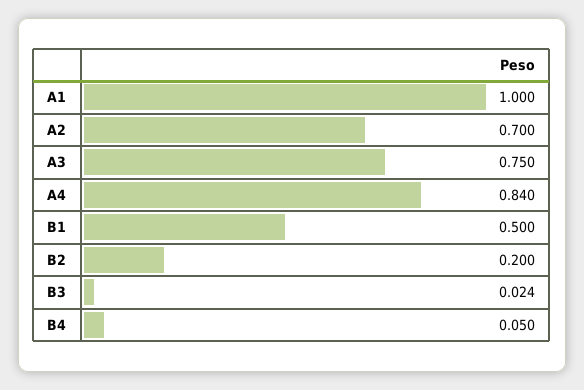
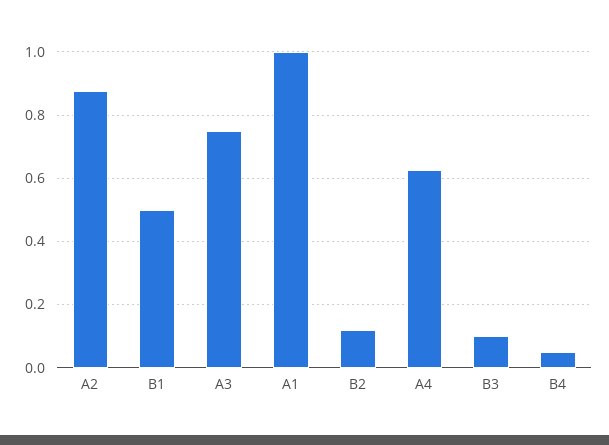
A2: 0.7 -> 0.88
A4: 0.84 -> 0.62
B2: 0.2 -> 0.12
B3: 0.024 -> 0.1

